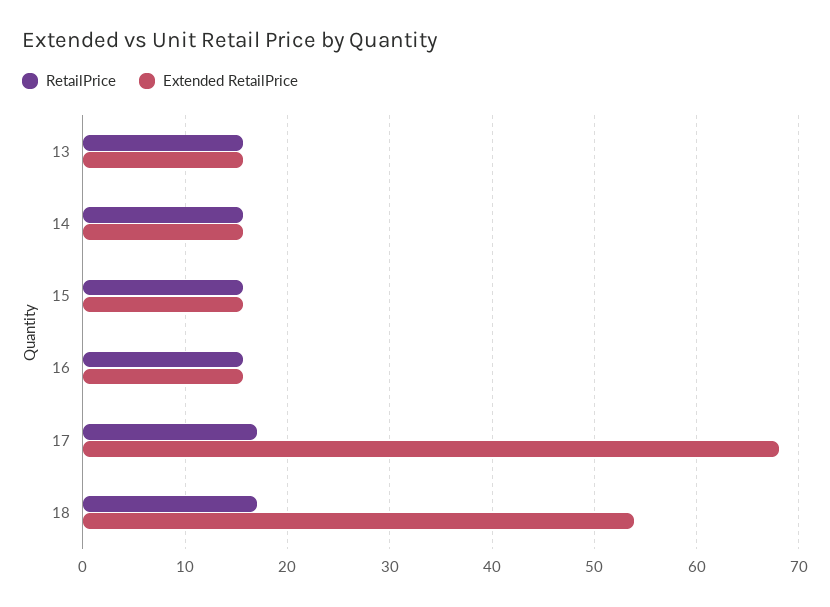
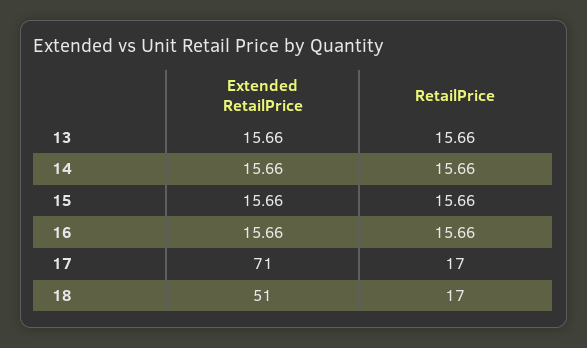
Extended RetailPrice, 17: 68 -> 71
Extended RetailPrice, 18: 54 -> 51

